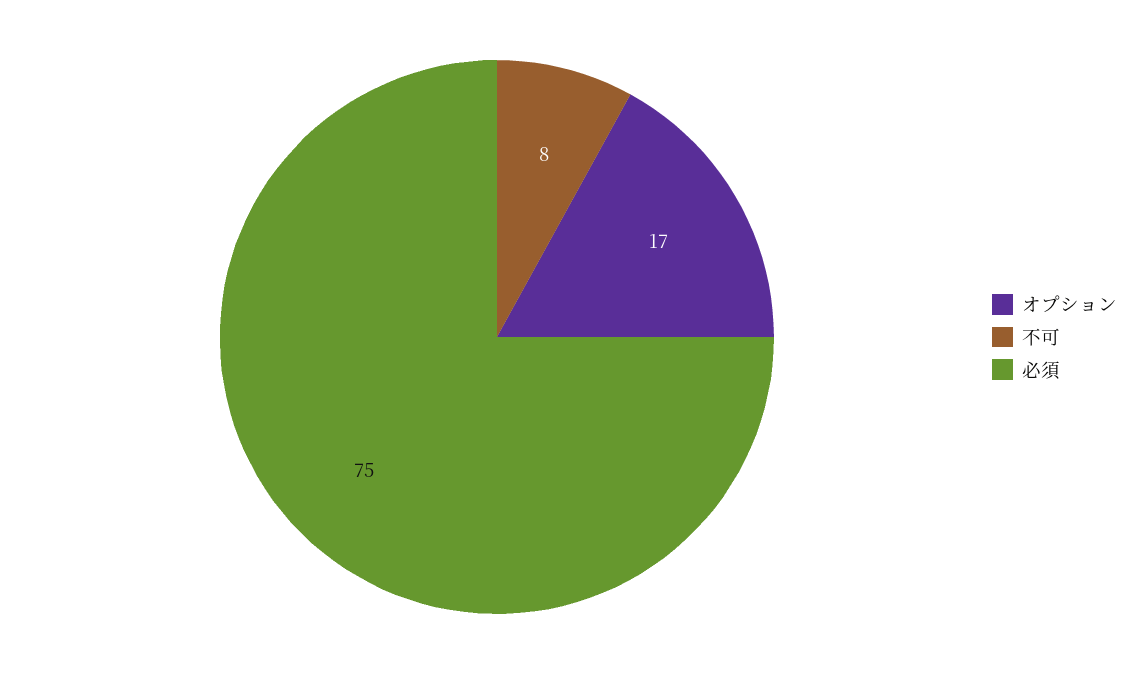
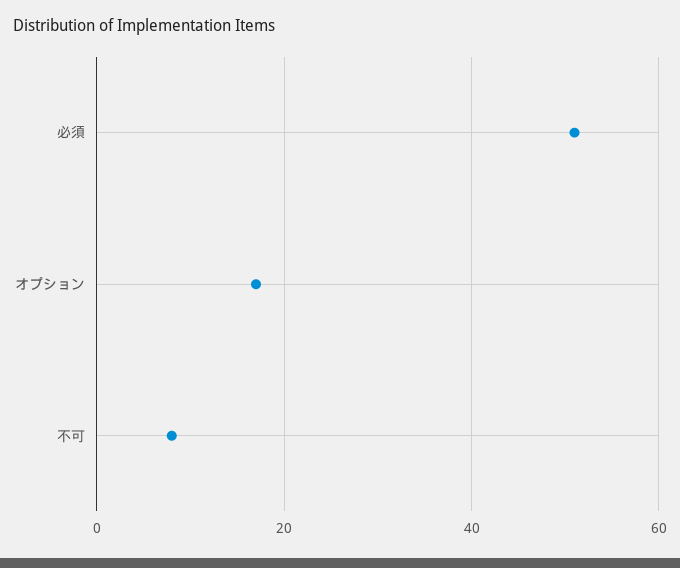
必須: 75 -> 50

